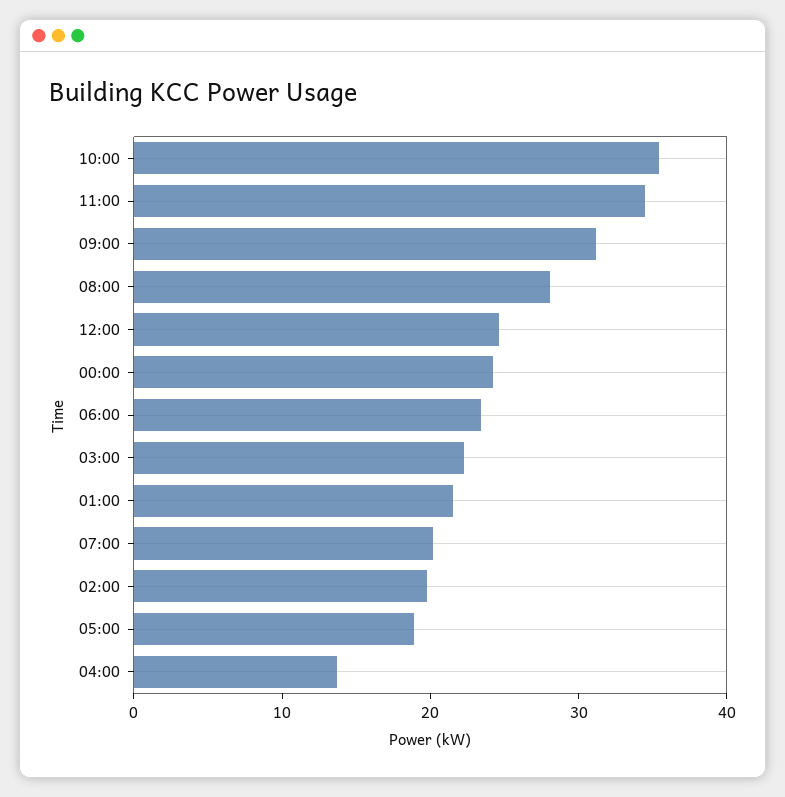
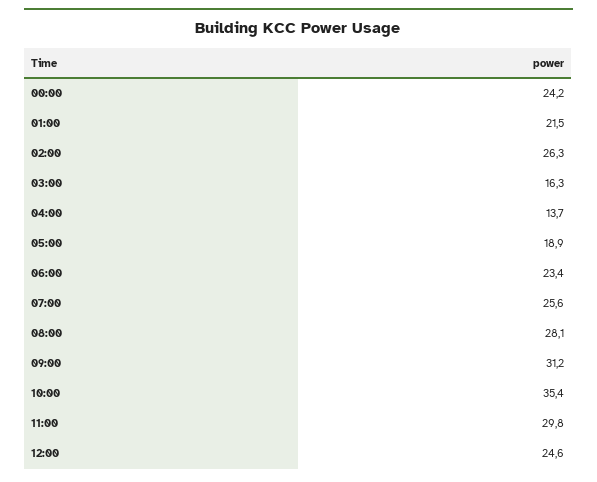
11:00: 34 -> 29.8
03:00: 22 -> 16.3
07:00: 20 -> 25.6
02:00: 20 -> 26.3

